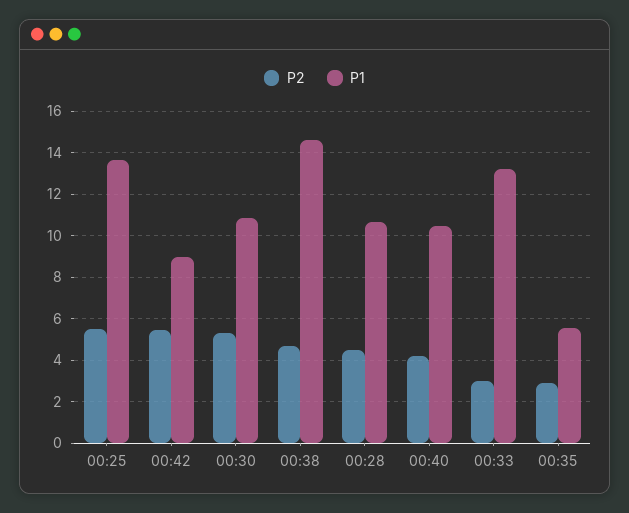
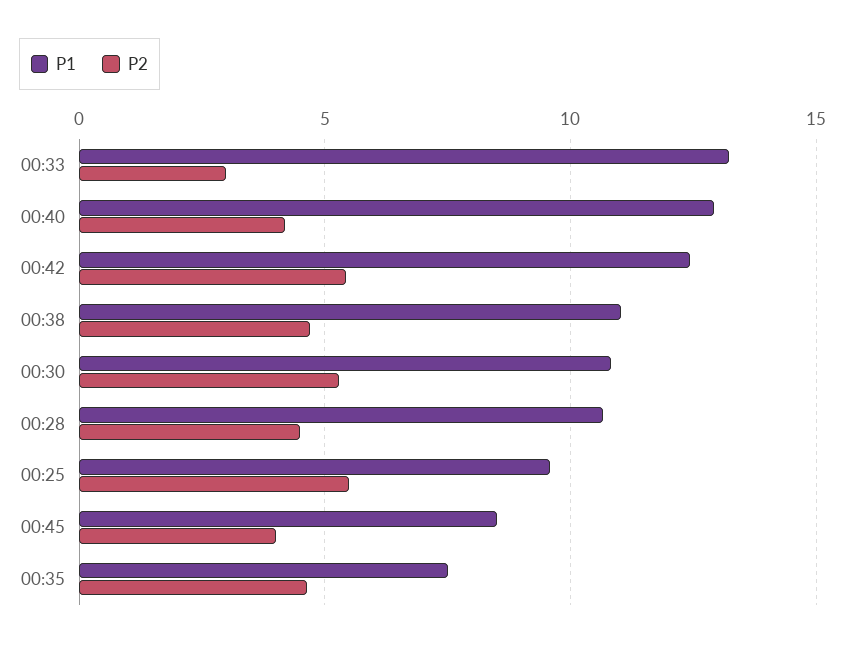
P1, 00:25: 13.5 -> 9.5
P1, 00:42: 9 -> 12.5
P1, 00:38: 14.5 -> 11
P1, 00:40: 10.5 -> 13
P2, 00:35: 3 -> 4.5
P1, 00:35: 5.5 -> 7.5
P1, 00:45: none -> 8.5
P2, 00:45: none -> 4

